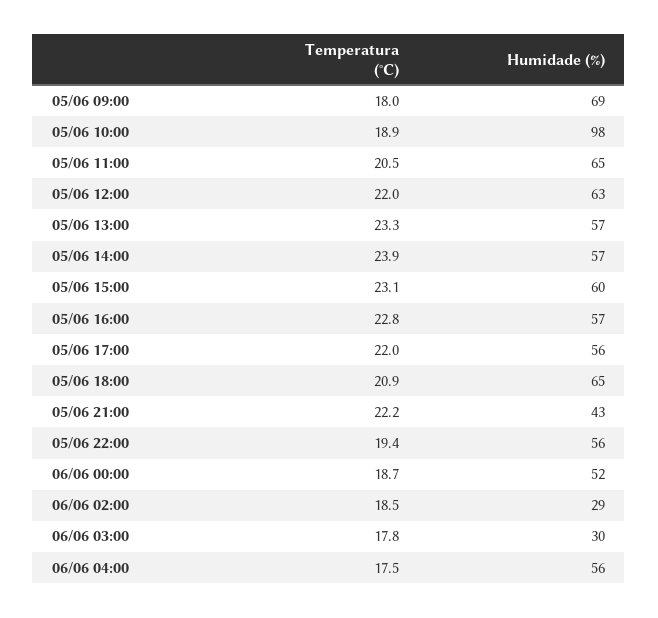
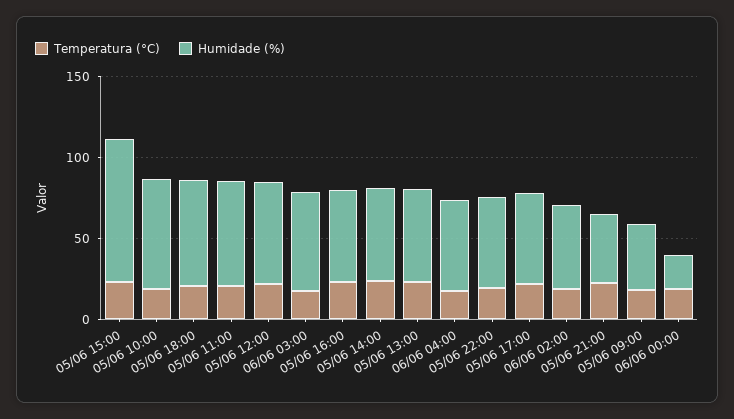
Humidade (%), 05/06 09:00: 69 -> 40
Humidade (%), 05/06 10:00: 98 -> 70
Humidade (%), 05/06 15:00: 60 -> 90
Humidade (%), 06/06 00:00: 52 -> 20
Humidade (%), 06/06 02:00: 29 -> 50
Humidade (%), 06/06 03:00: 30 -> 60

